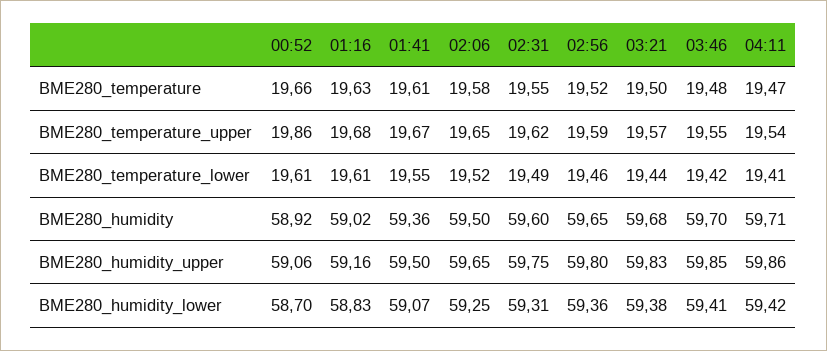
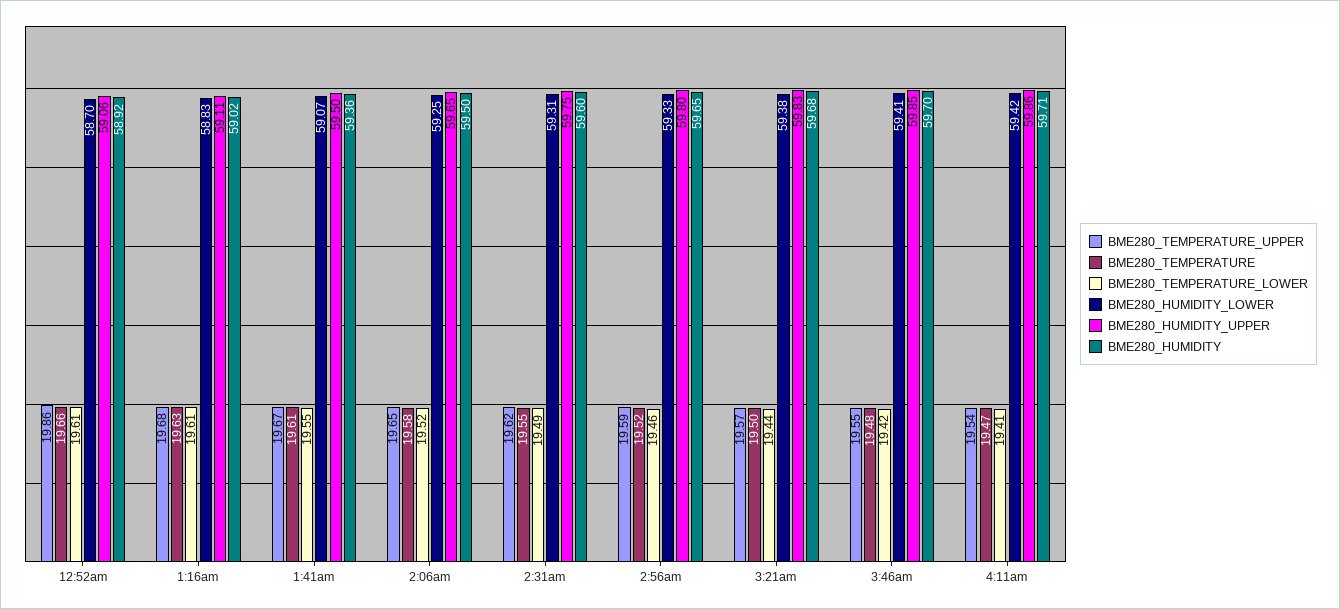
BME280_humidity_upper, 01:16: 59.16 -> 59.11
BME280_humidity_lower, 02:56: 59.36 -> 59.33

